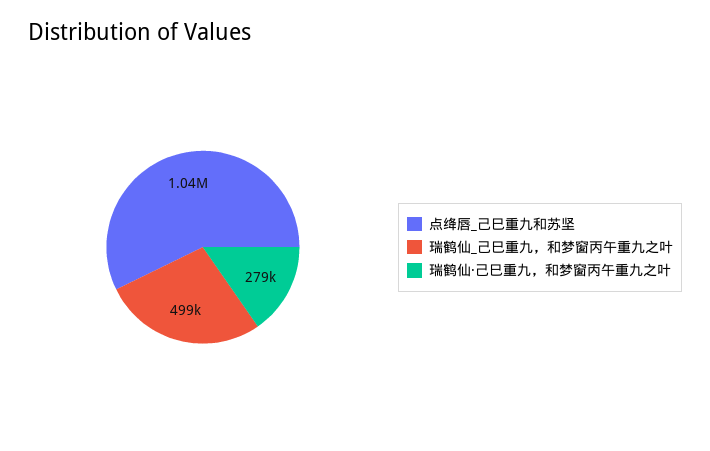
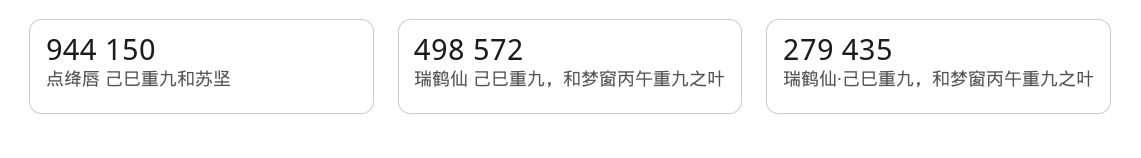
点绛唇_己巳重九和苏坚: 1040000 -> 944150

